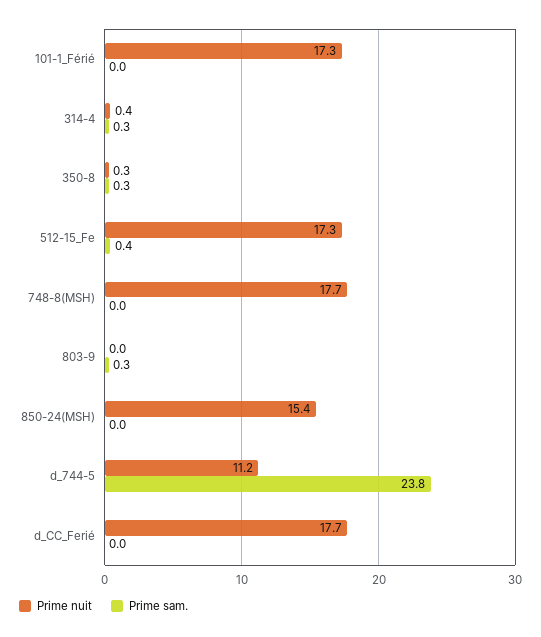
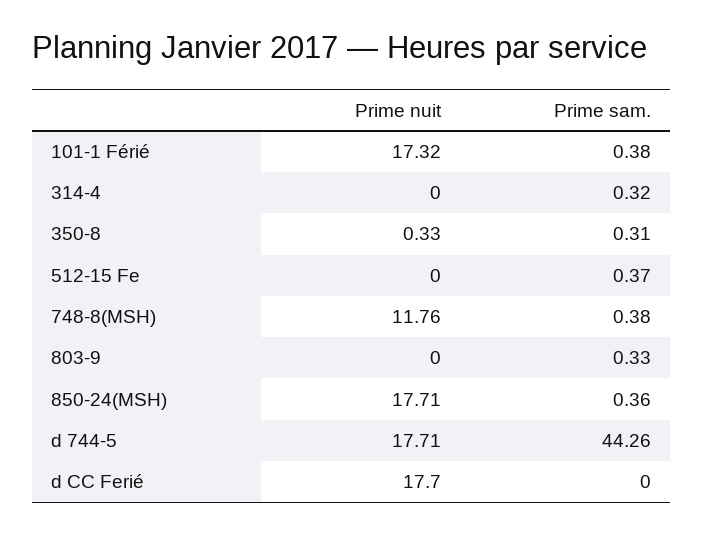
Prime sam., 101-1_Férié: 0 -> 0.38
Prime nuit, 314-4: 0.4 -> 0
Prime nuit, 512-15_Fe: 17.3 -> 0
Prime nuit, 748-8(MSH): 17.7 -> 11.76
Prime sam., 748-8(MSH): 0 -> 0.38
Prime nuit, 850-24(MSH): 15.4 -> 17.71
Prime sam., 850-24(MSH): 0 -> 0.36
Prime nuit, d_744-5: 11.2 -> 17.71
Prime sam., d_744-5: 23.8 -> 44.26

